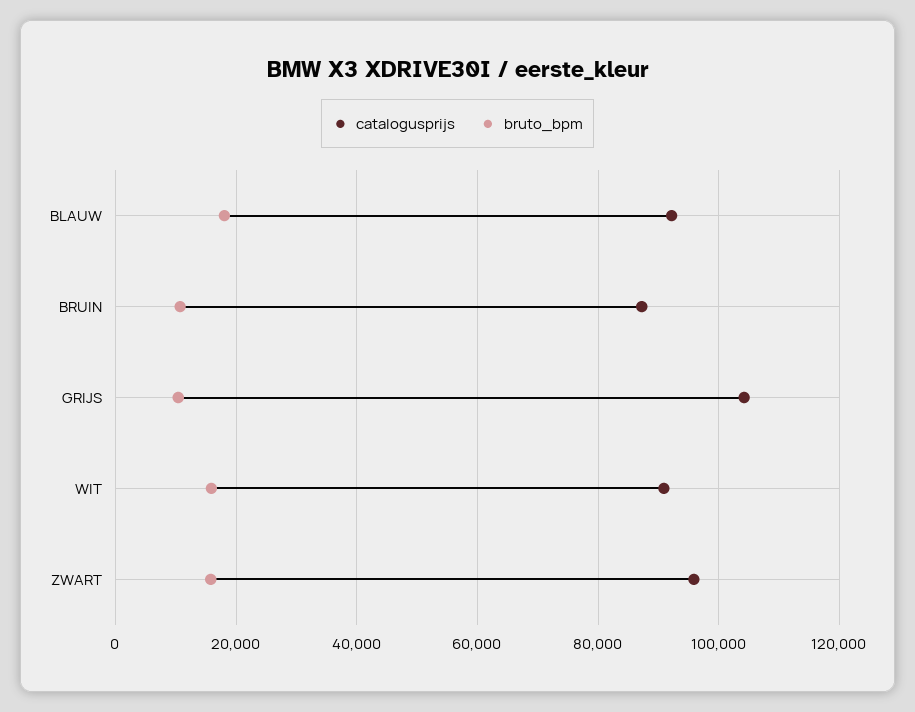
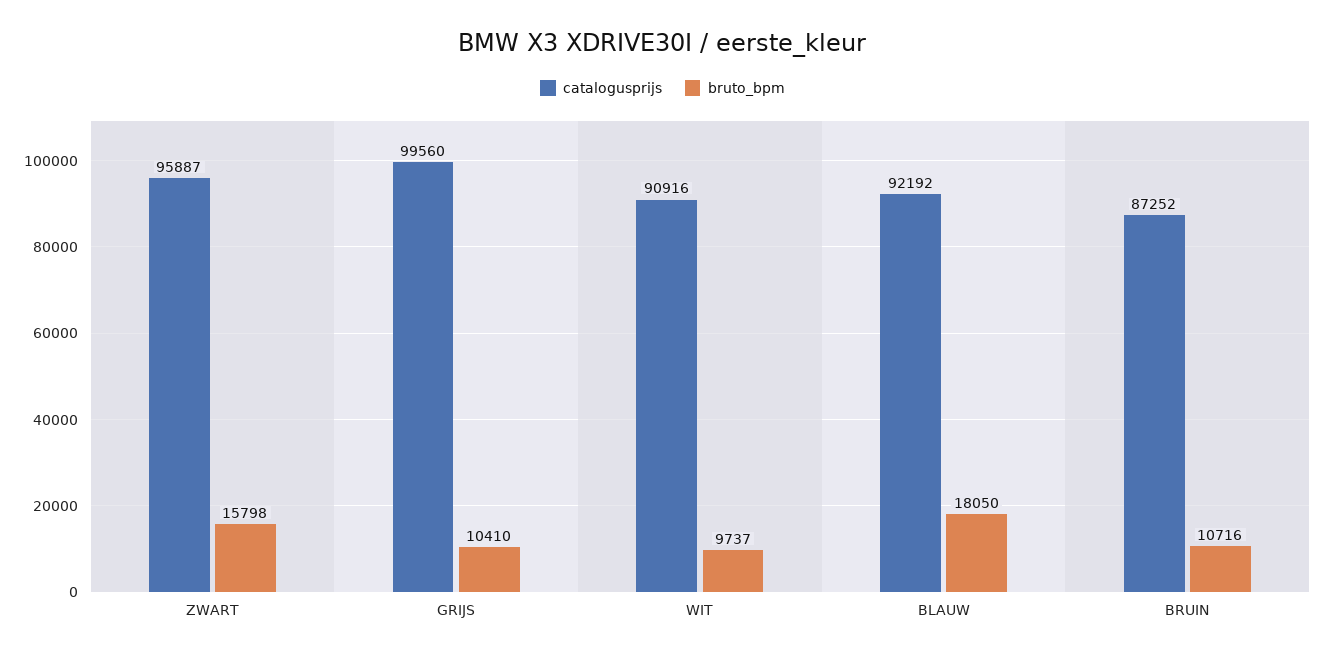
catalogusprijs, GRIJS: 104000 -> 99560
bruto_bpm, WIT: 16000 -> 9737

